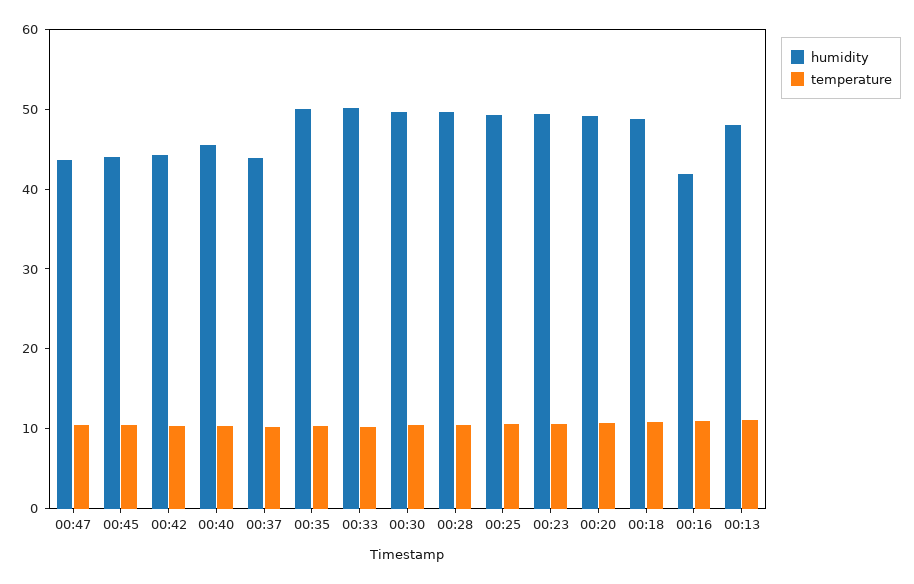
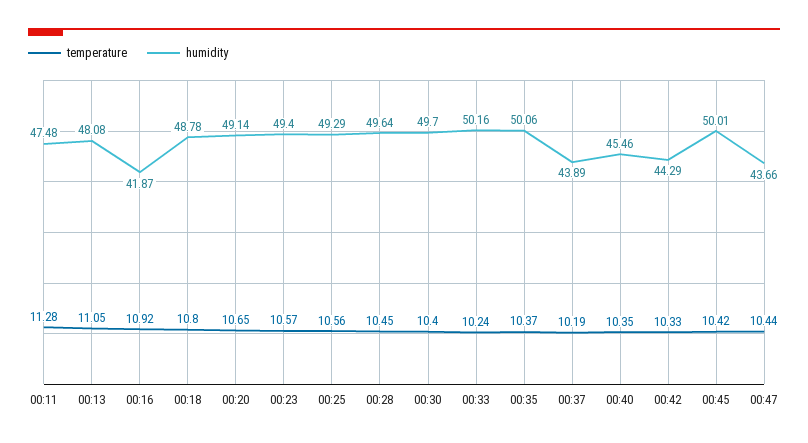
humidity, 00:45: 44 -> 50.01
temperature, 00:11: none -> 11.28
humidity, 00:11: none -> 47.48

